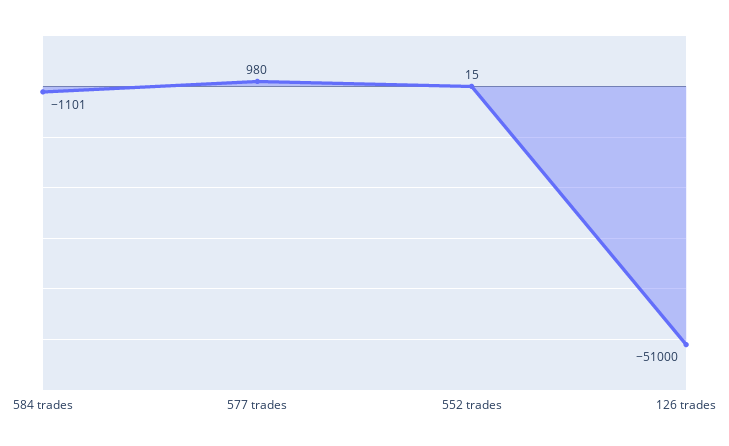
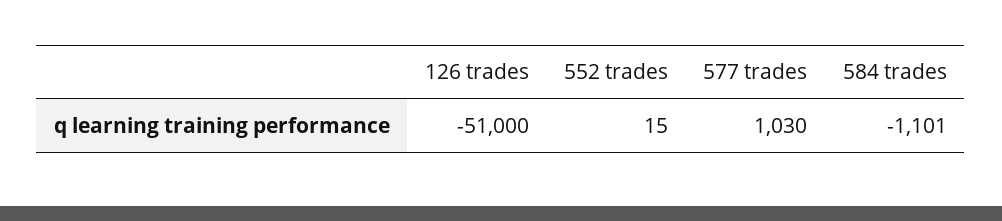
577 trades: 980 -> 1030

